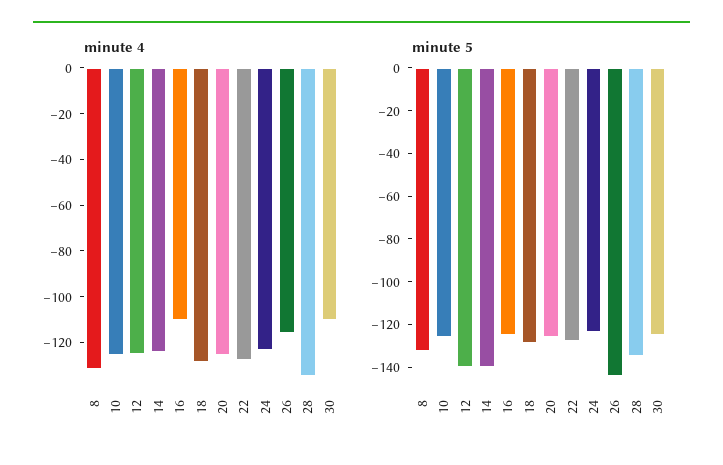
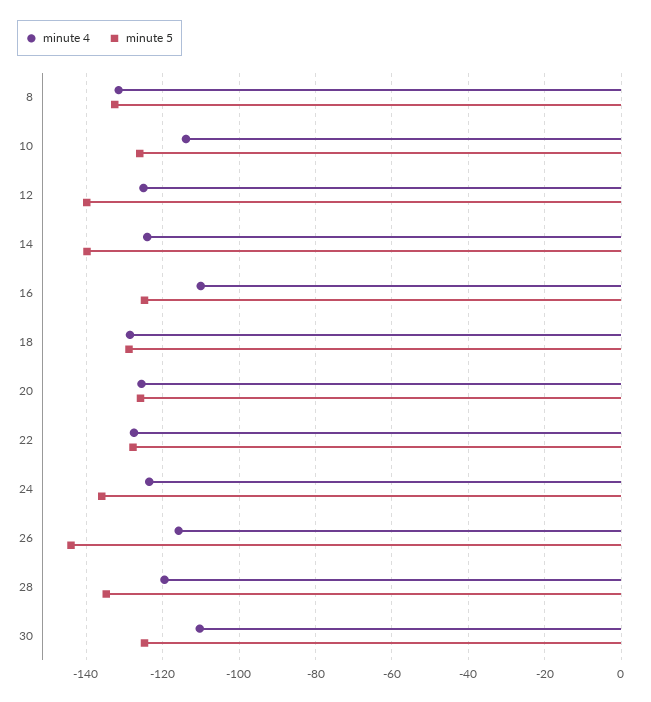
minute 4, 10: -125 -> -114
minute 4, 28: -135 -> -120
minute 5, 24: -125 -> -136

